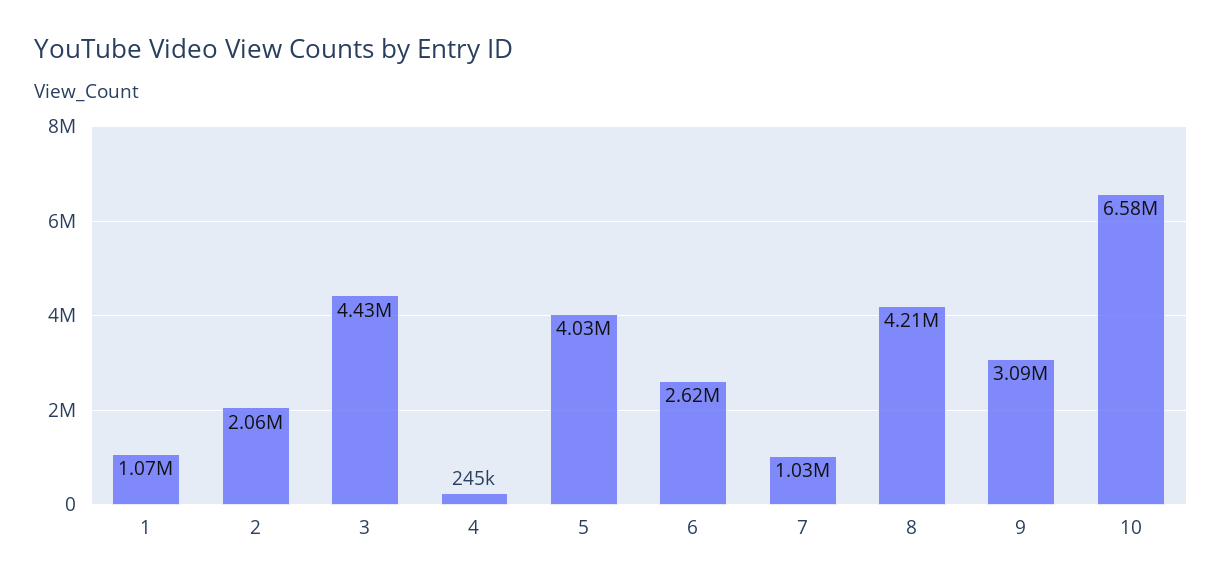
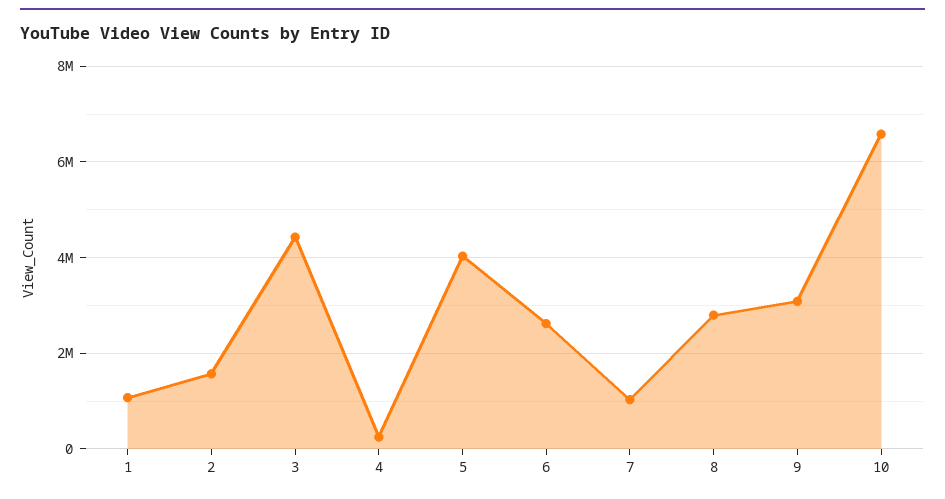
2: 2060000 -> 1600000
8: 4210000 -> 2800000

